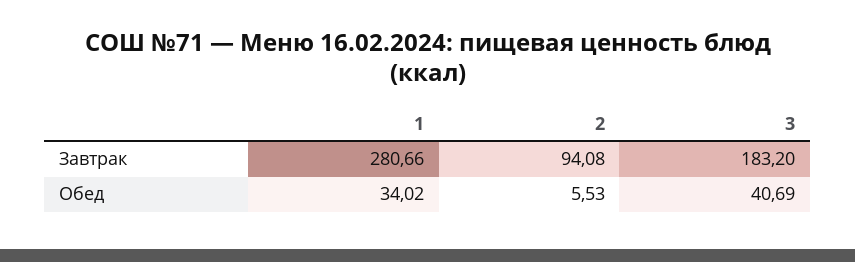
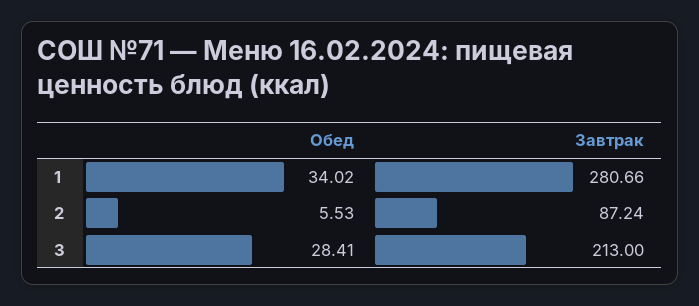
2, Завтрак: 94.08 -> 87.24
3, Завтрак: 183.2 -> 213
3, Обед: 40.69 -> 28.41

